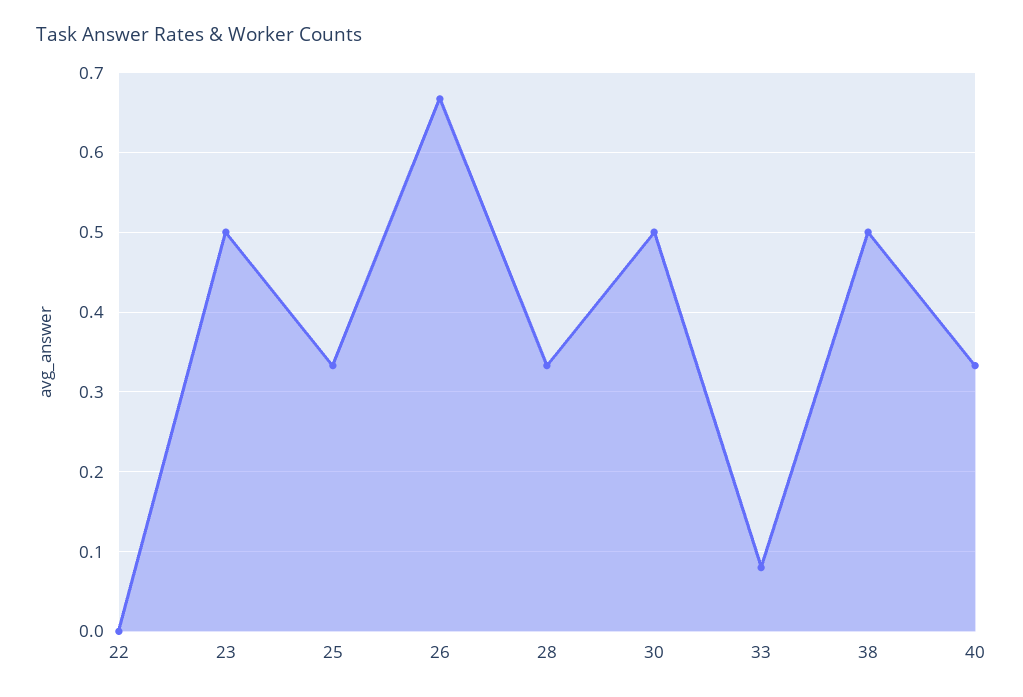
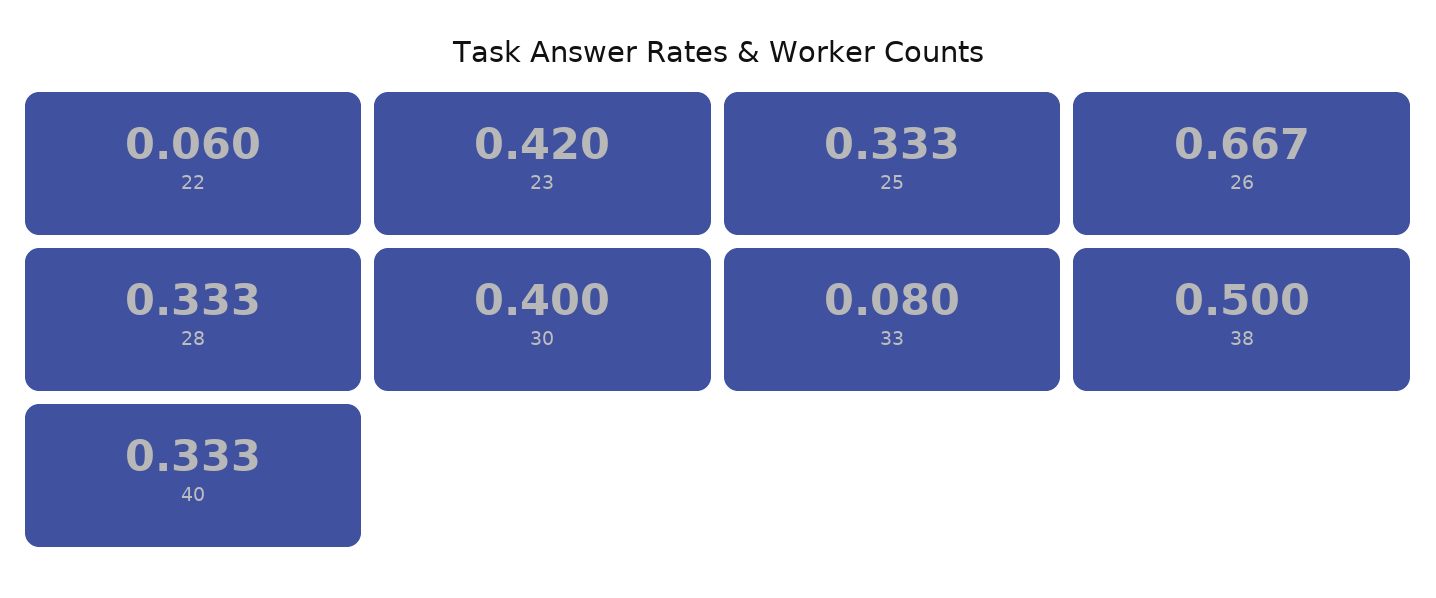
22: 0 -> 0.06
23: 0.5 -> 0.42
30: 0.5 -> 0.4

